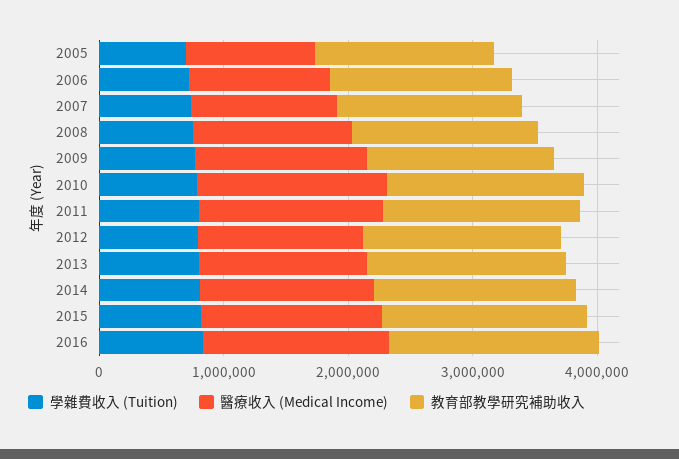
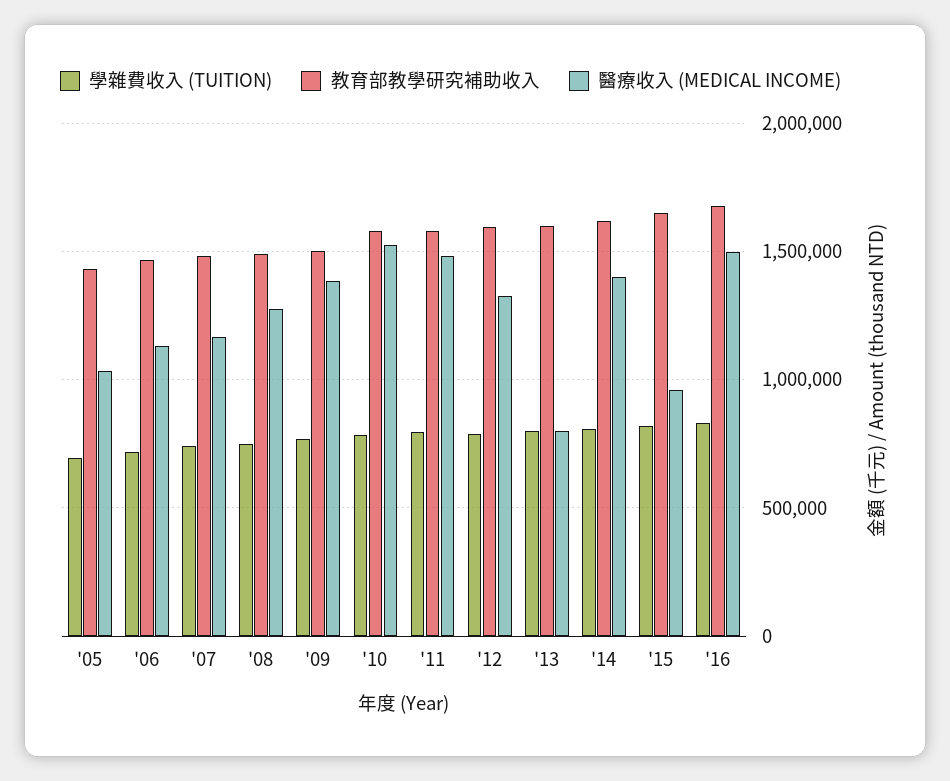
醫療收入 (Medical Income), 2013: 1400000 -> 800000
醫療收入 (Medical Income), 2015: 1400000 -> 950000

